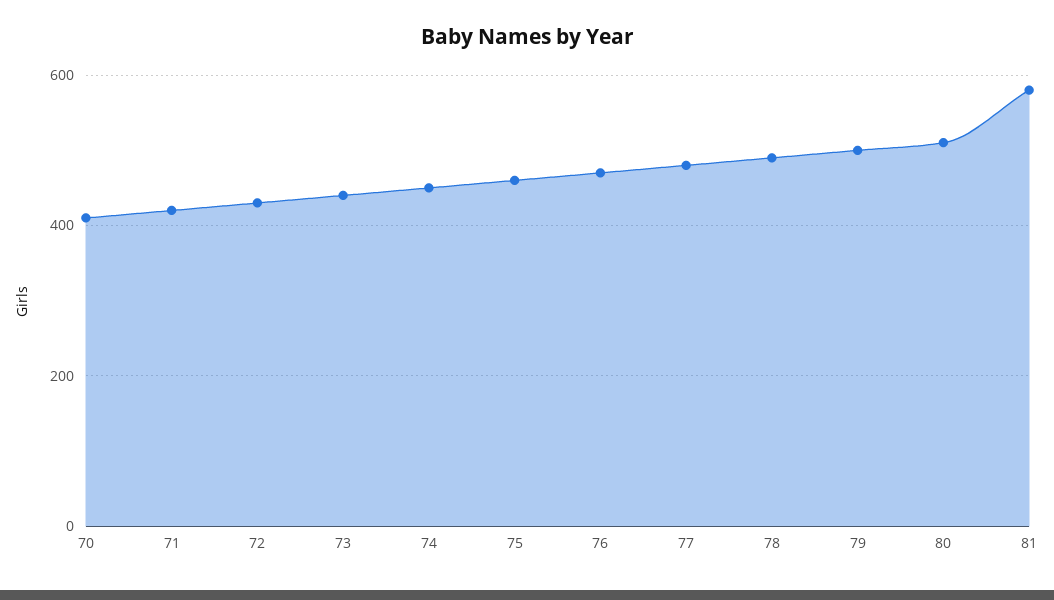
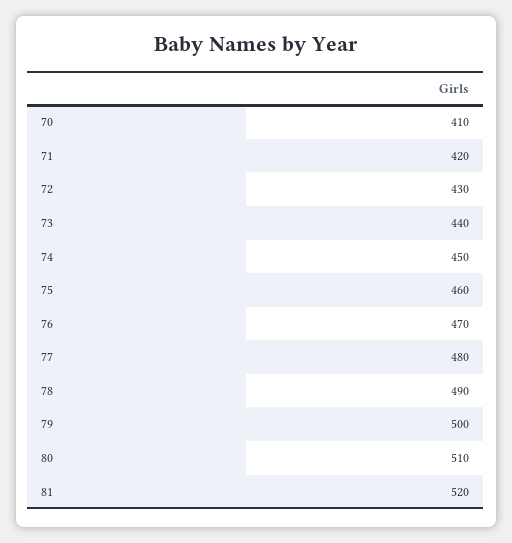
81: 580 -> 520

